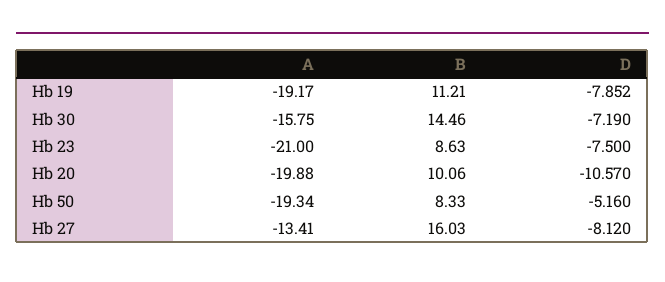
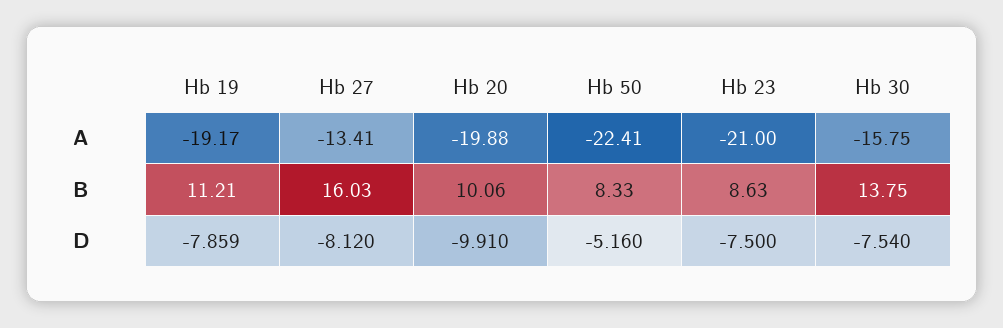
D, Hb 19: -7.852 -> -7.859
B, Hb 30: 14.46 -> 13.75
D, Hb 30: -7.19 -> -7.54
D, Hb 20: -10.57 -> -9.91
A, Hb 50: -19.34 -> -22.41

